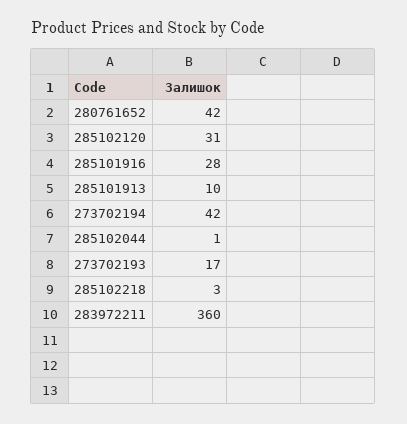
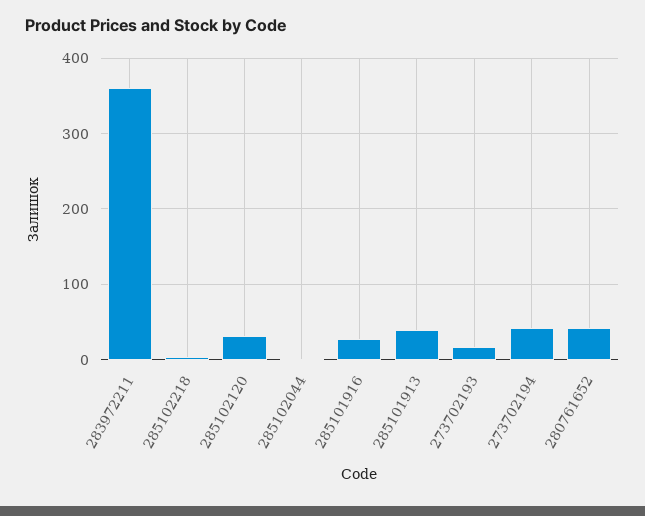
285101913: 10 -> 40

